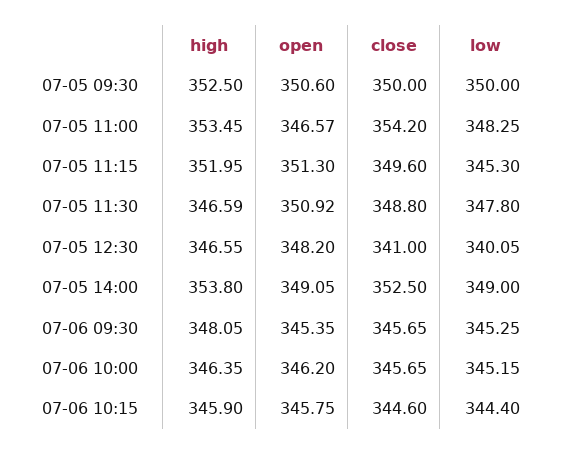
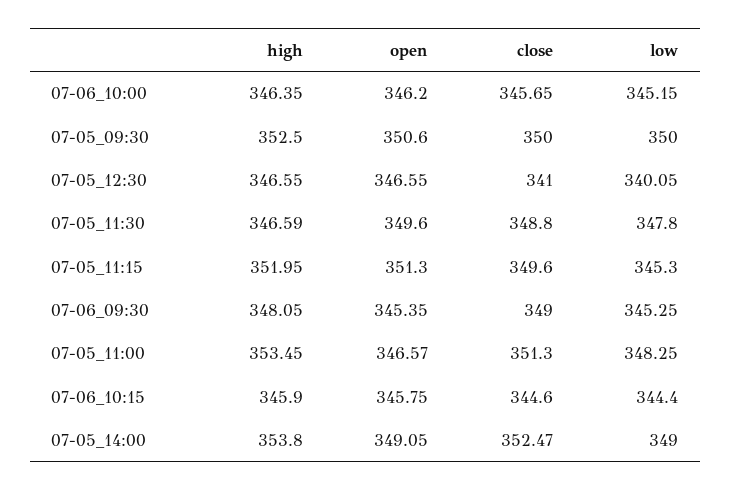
close, 07-05 11:00: 354.2 -> 351.3
open, 07-05 11:30: 350.92 -> 349.6
open, 07-05 12:30: 348.2 -> 346.55
close, 07-05 14:00: 352.5 -> 352.47
close, 07-06 09:30: 345.65 -> 349

